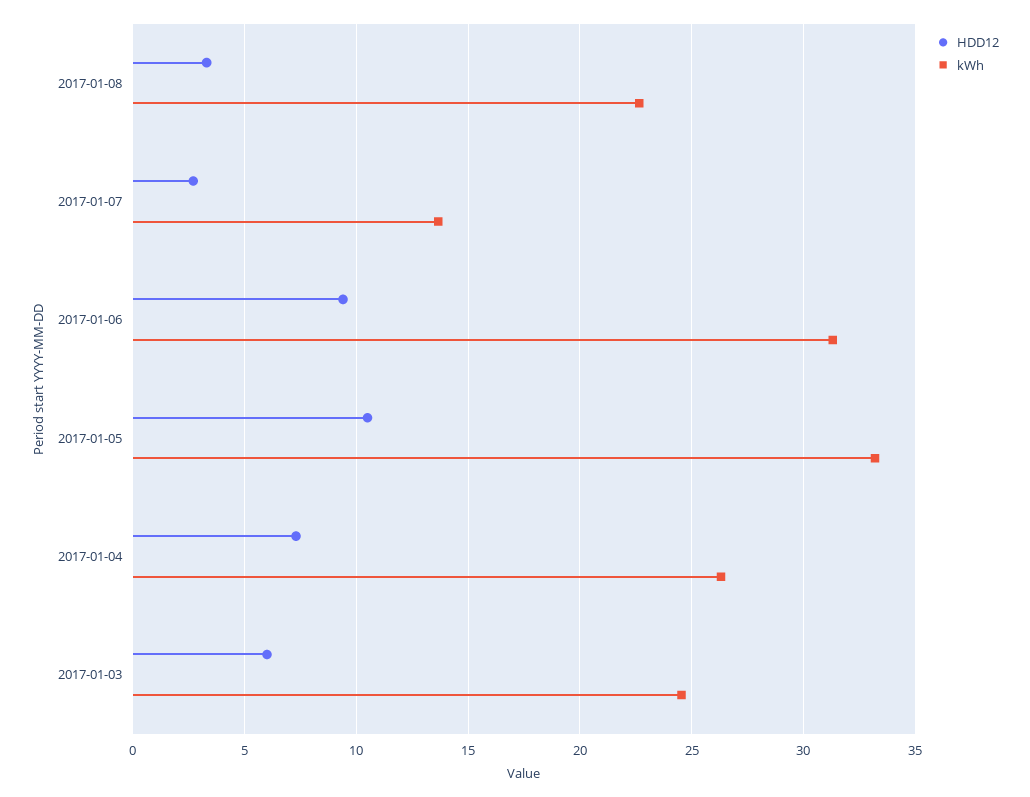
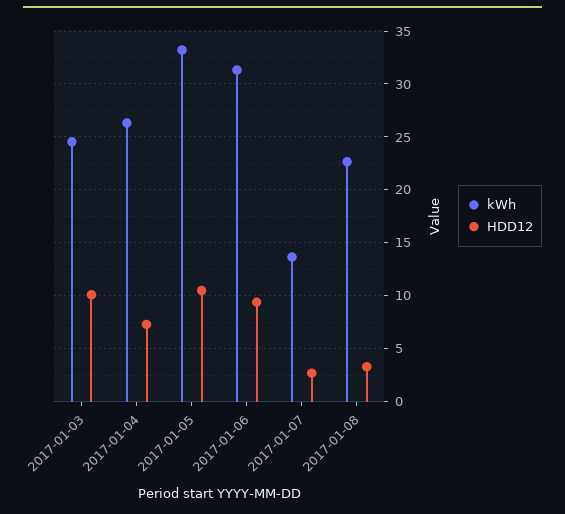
HDD12, 2017-01-03: 6 -> 10

